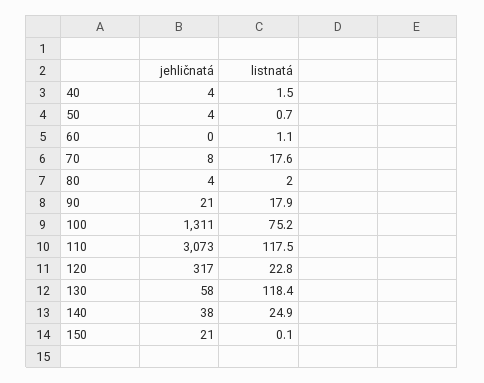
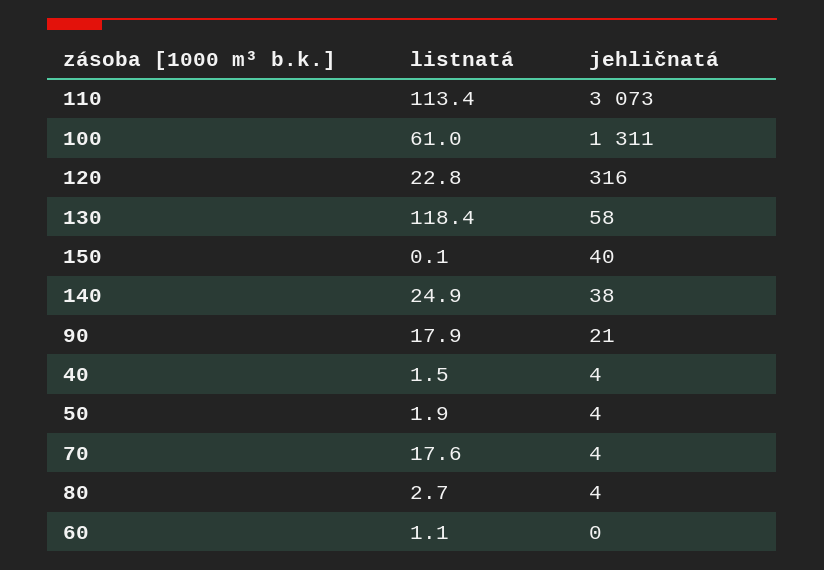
listnatá, 50: 0.7 -> 1.9
jehličnatá, 70: 8 -> 4
listnatá, 80: 2 -> 2.7
listnatá, 100: 75.2 -> 61
listnatá, 110: 117.5 -> 113.4
jehličnatá, 120: 317 -> 316
jehličnatá, 150: 21 -> 40

